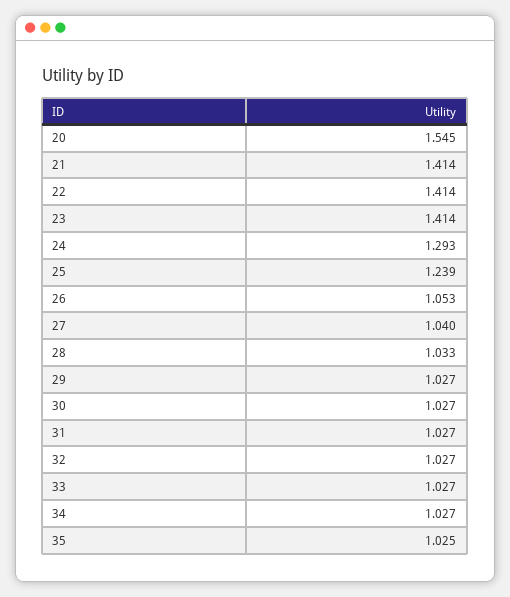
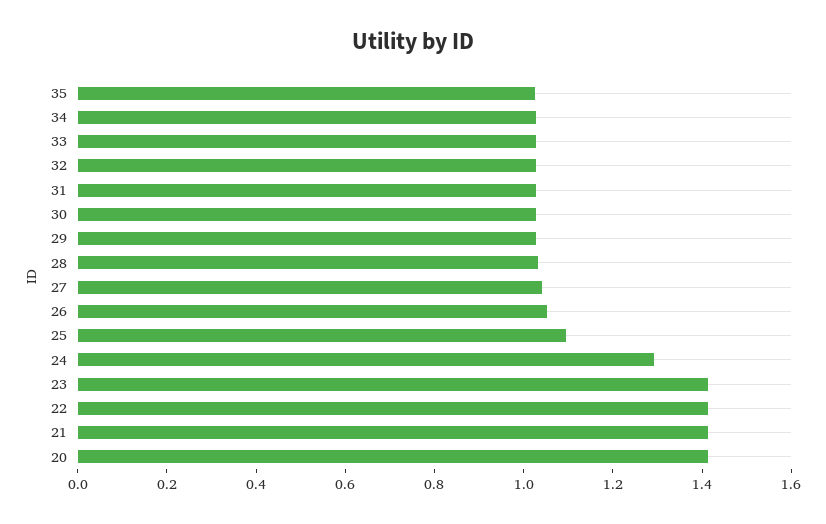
20: 1.545 -> 1.4
25: 1.239 -> 1.1

